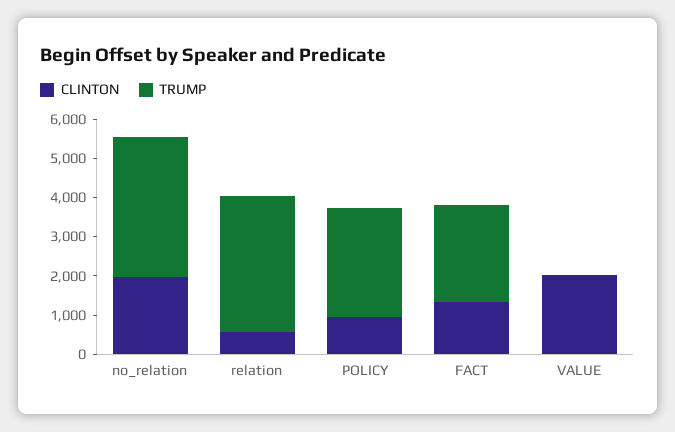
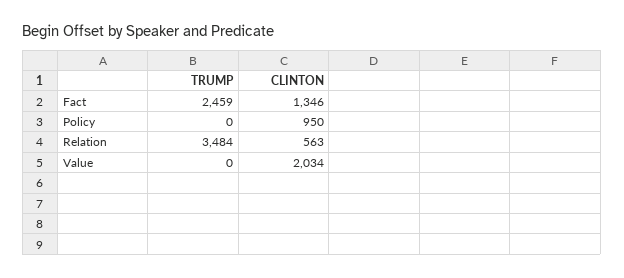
CLINTON, no_relation: 2000 -> none
TRUMP, no_relation: 3500 -> none
TRUMP, POLICY: 2750 -> 0

